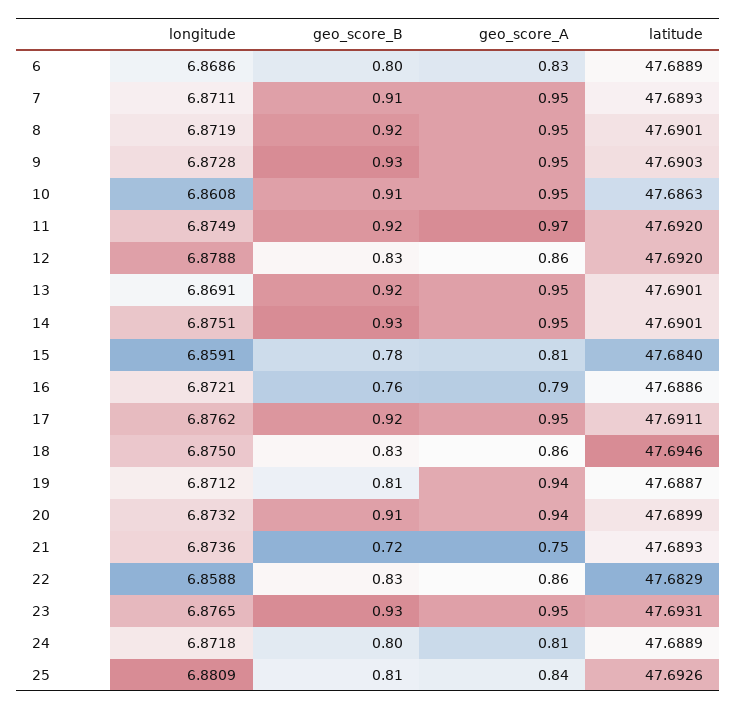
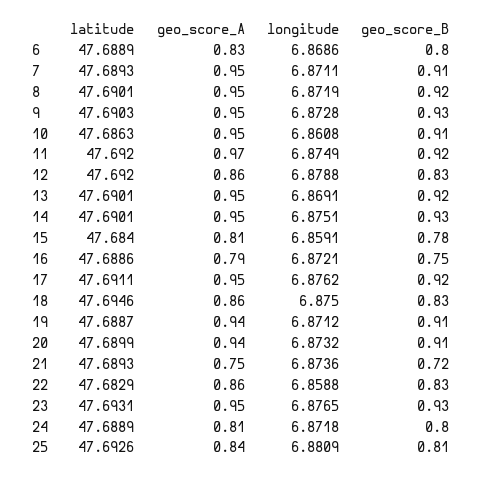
geo_score_B, 16: 0.76 -> 0.75
geo_score_B, 19: 0.81 -> 0.91

